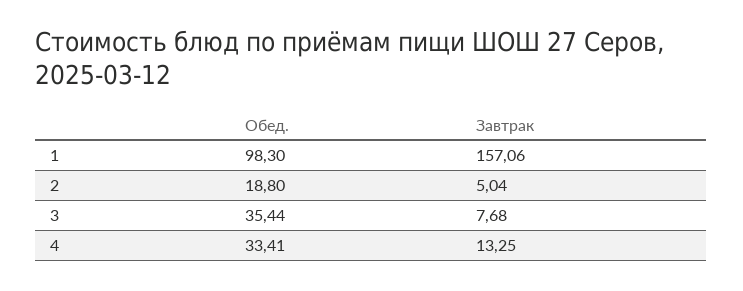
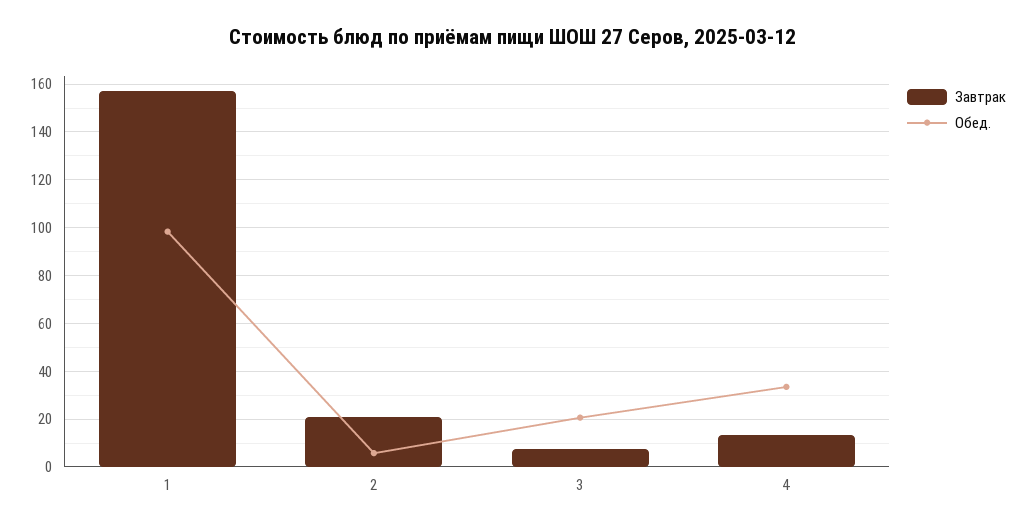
Обед., 2: 18.8 -> 5
Завтрак, 2: 5.04 -> 20
Обед., 3: 35.44 -> 20

